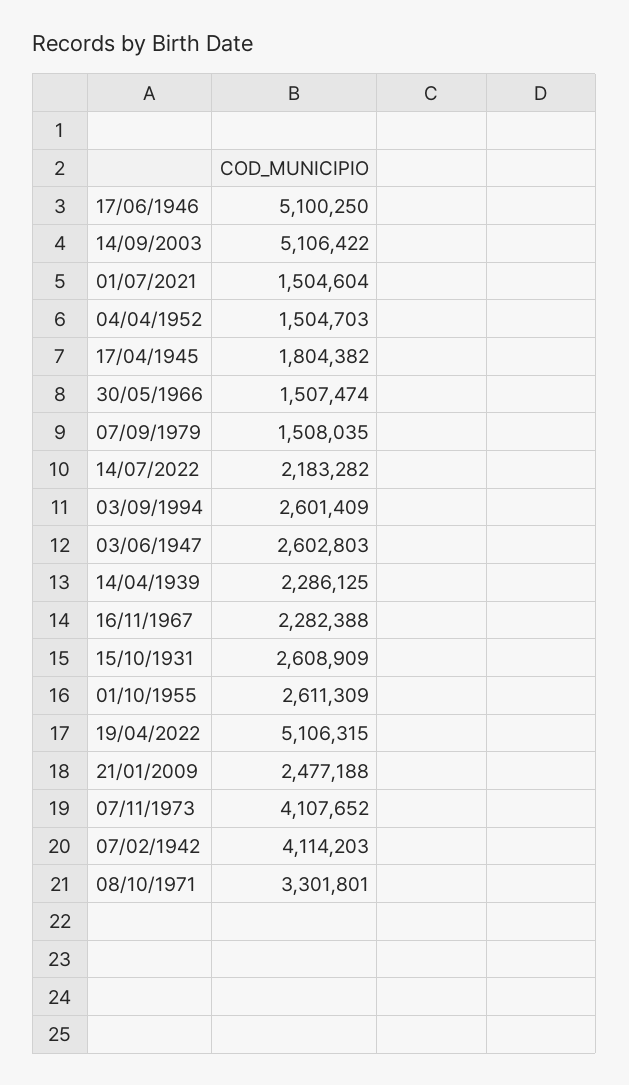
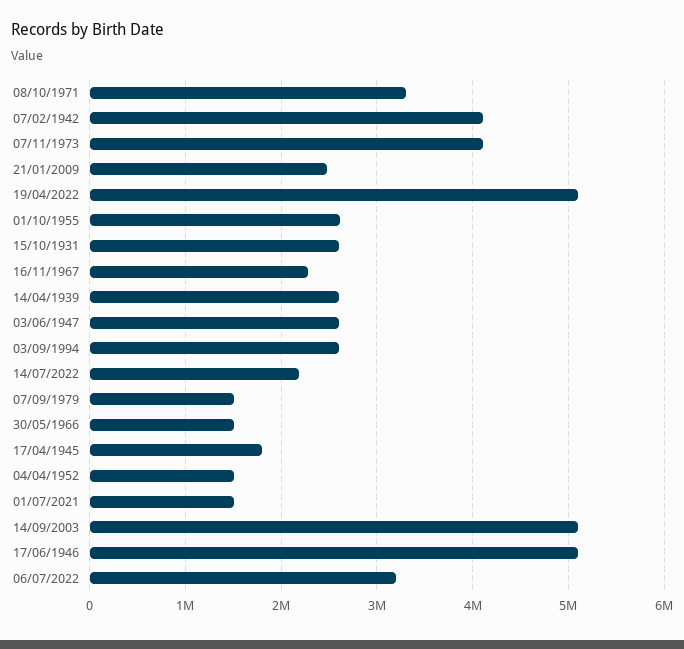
14/04/1939: 2286125 -> 2600000
06/07/2022: none -> 3200000

